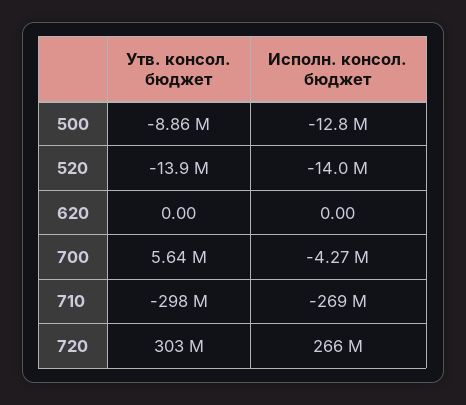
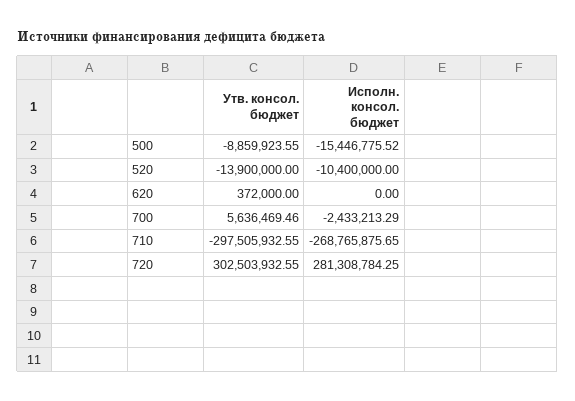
Исполн. консол. бюджет, 500: -12800000 -> -15446775.52
Исполн. консол. бюджет, 520: -14000000 -> -10400000
Утв. консол. бюджет, 620: 0 -> 372000
Исполн. консол. бюджет, 700: -4270000 -> -2433213.29
Исполн. консол. бюджет, 720: 266000000 -> 281308784.25

